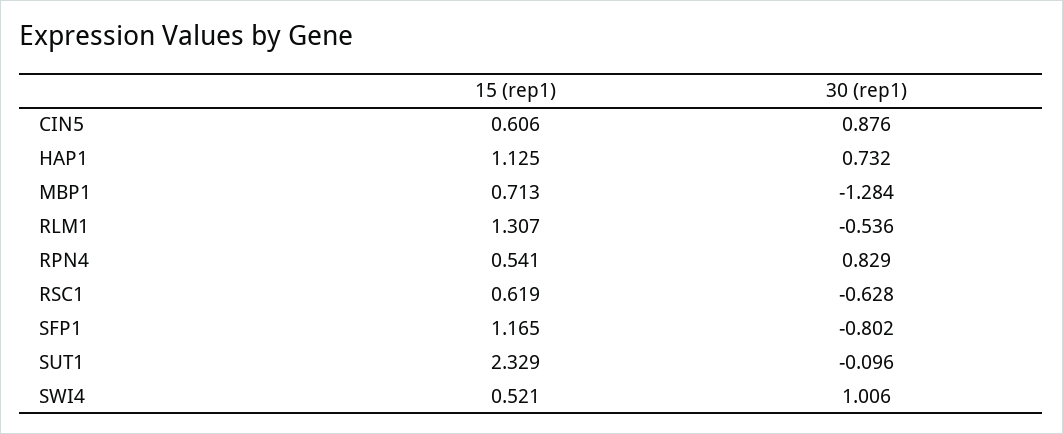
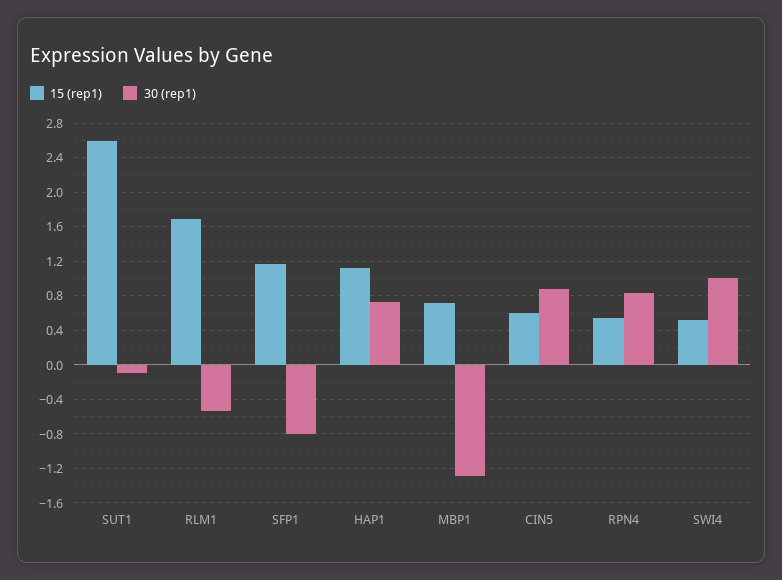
15 (rep1), RLM1: 1.307 -> 1.7
15 (rep1), RSC1: 0.619 -> none
30 (rep1), RSC1: -0.628 -> none
15 (rep1), SUT1: 2.329 -> 2.6

